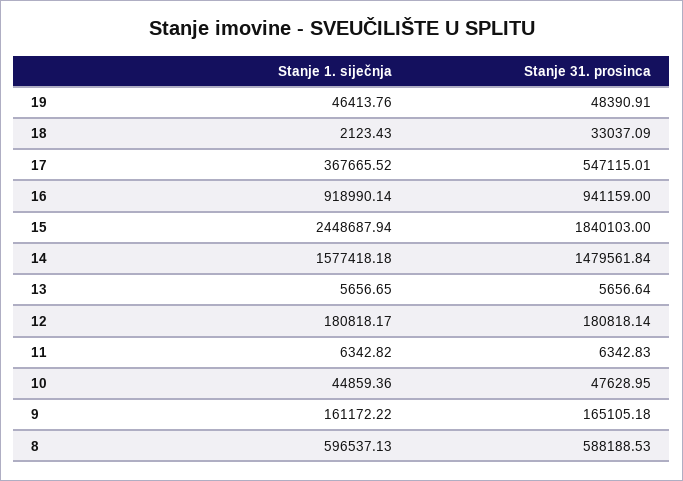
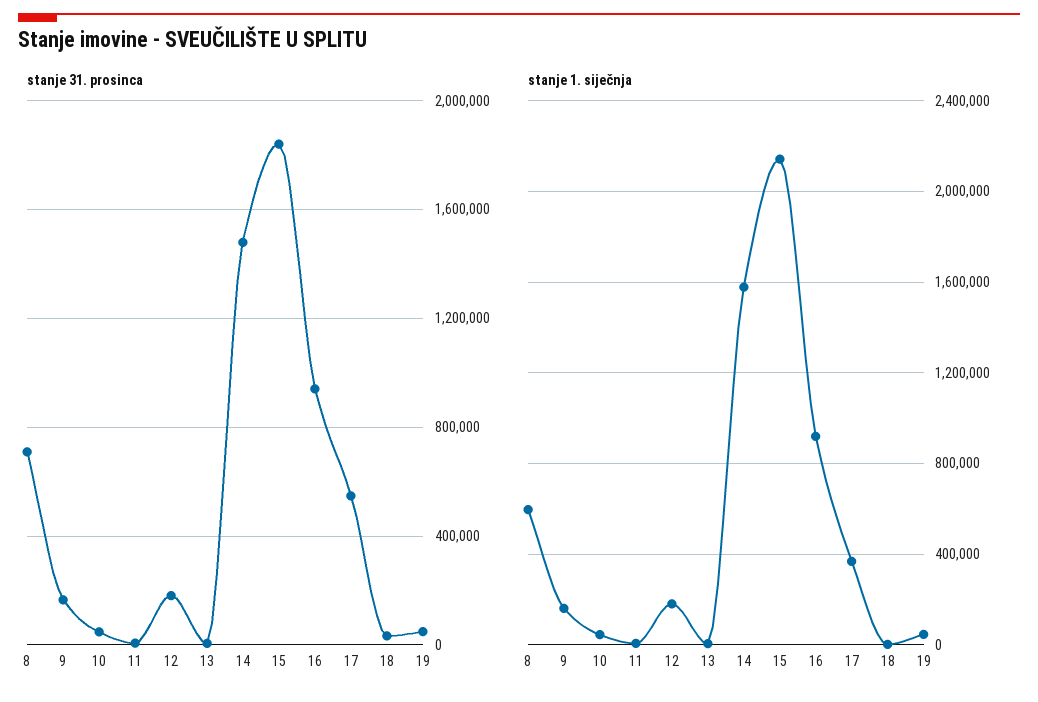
Stanje 1. siječnja, 15: 2448687.94 -> 2150000
Stanje 31. prosinca, 8: 588188.53 -> 700000

